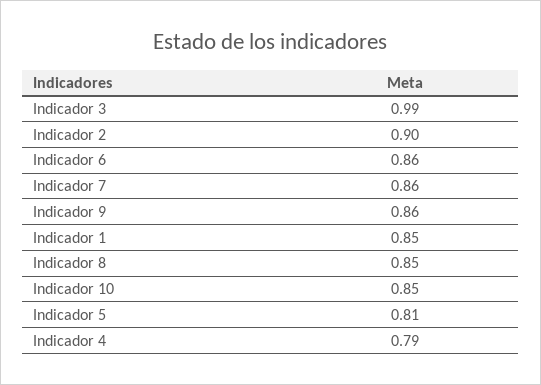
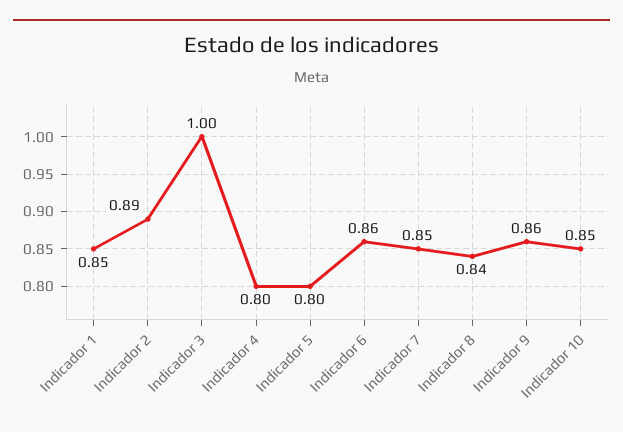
Indicador 3: 0.99 -> 1
Indicador 2: 0.9 -> 0.89
Indicador 7: 0.86 -> 0.85
Indicador 8: 0.85 -> 0.84
Indicador 5: 0.81 -> 0.8
Indicador 4: 0.79 -> 0.8

